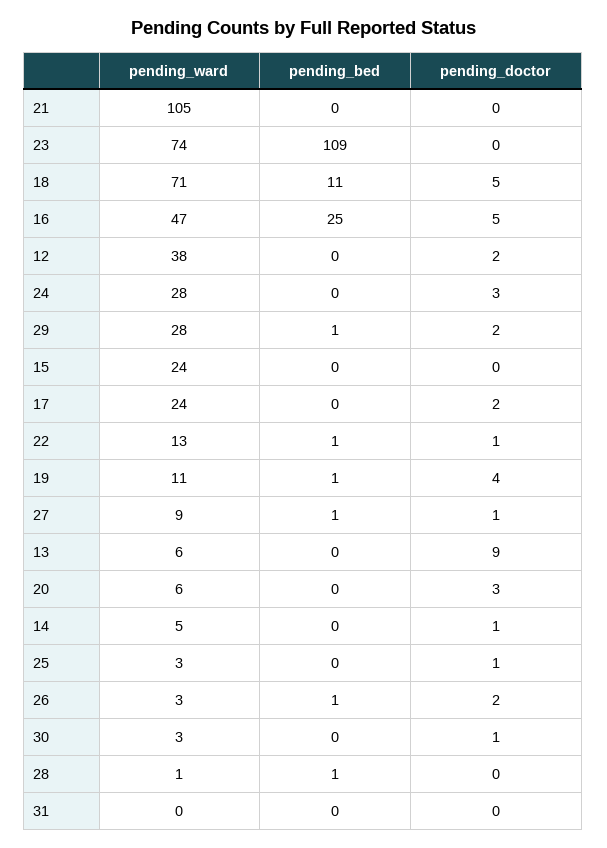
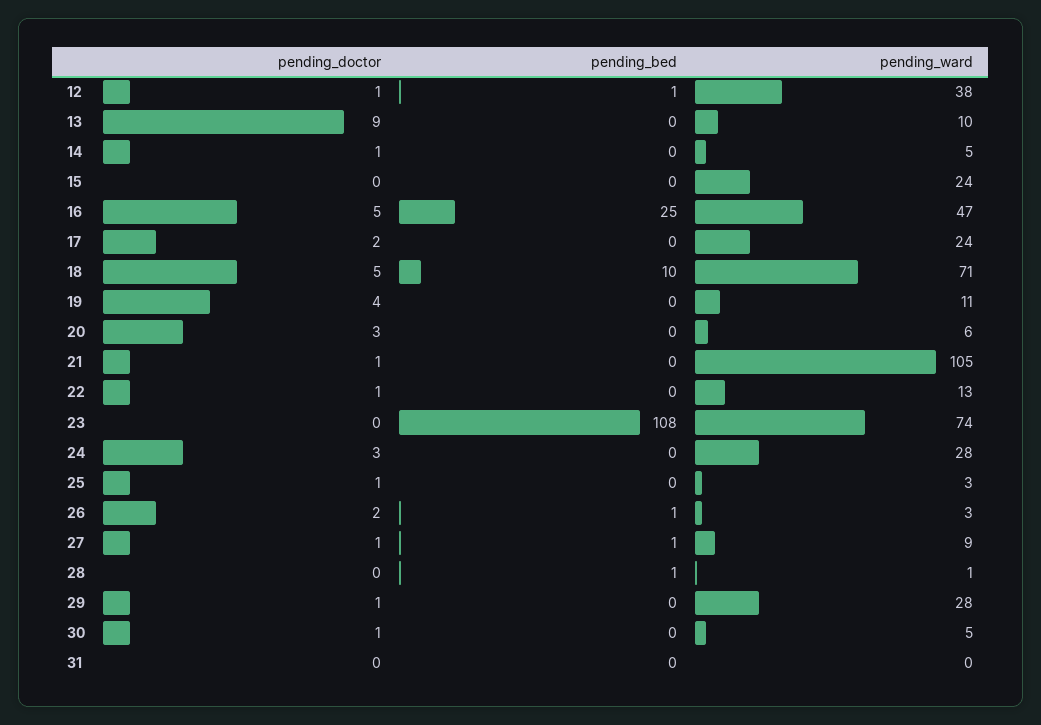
pending_doctor, 21: 0 -> 1
pending_bed, 23: 109 -> 108
pending_bed, 18: 11 -> 10
pending_bed, 12: 0 -> 1
pending_doctor, 12: 2 -> 1
pending_bed, 29: 1 -> 0
pending_doctor, 29: 2 -> 1
pending_bed, 22: 1 -> 0
pending_bed, 19: 1 -> 0
pending_ward, 13: 6 -> 10
pending_ward, 30: 3 -> 5

